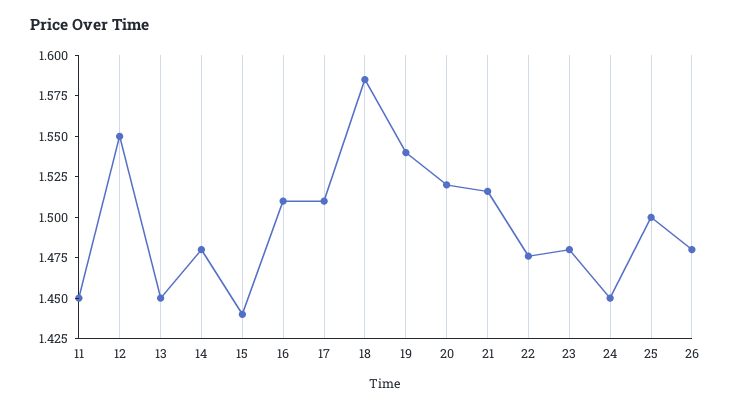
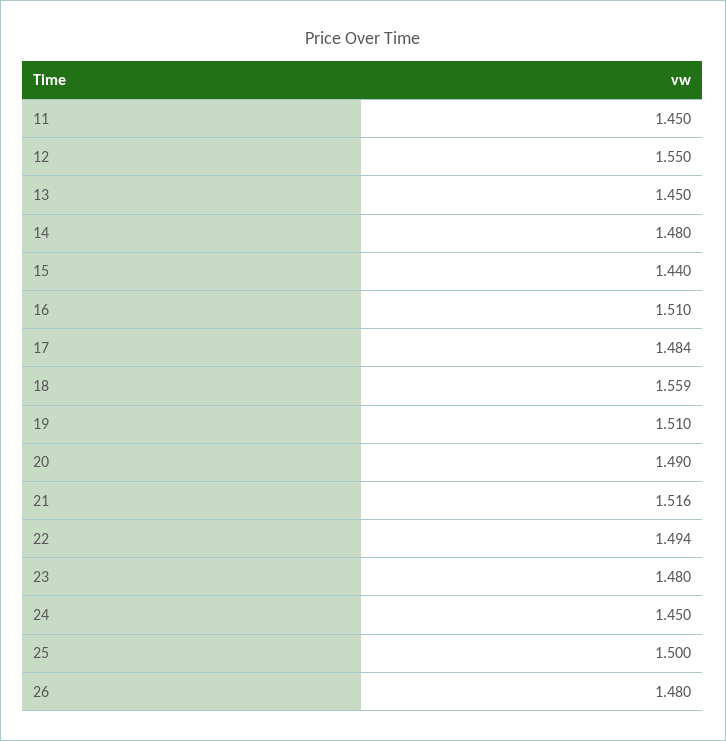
17: 1.51 -> 1.484
18: 1.585 -> 1.559
19: 1.54 -> 1.51
20: 1.52 -> 1.49
22: 1.475 -> 1.494

